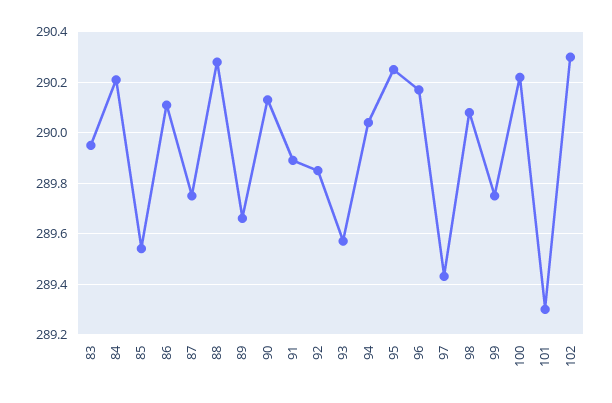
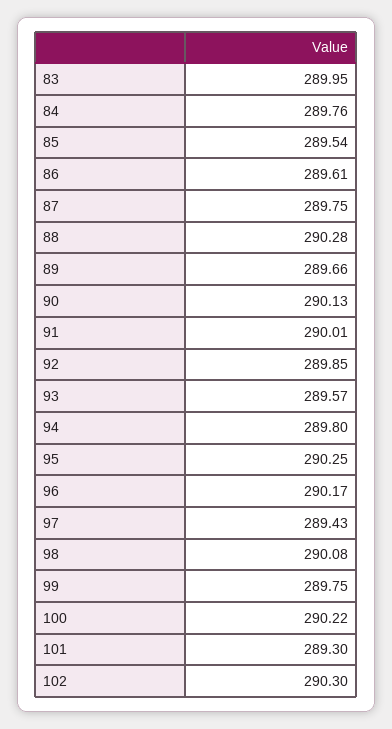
84: 290.2 -> 289.76
86: 290.1 -> 289.61
91: 289.9 -> 290.01
94: 290.05 -> 289.8

